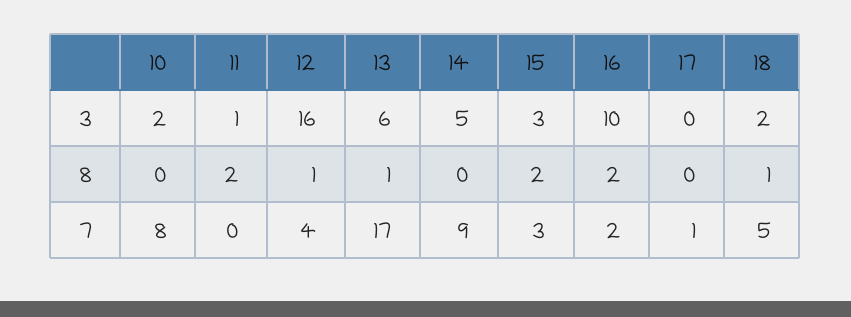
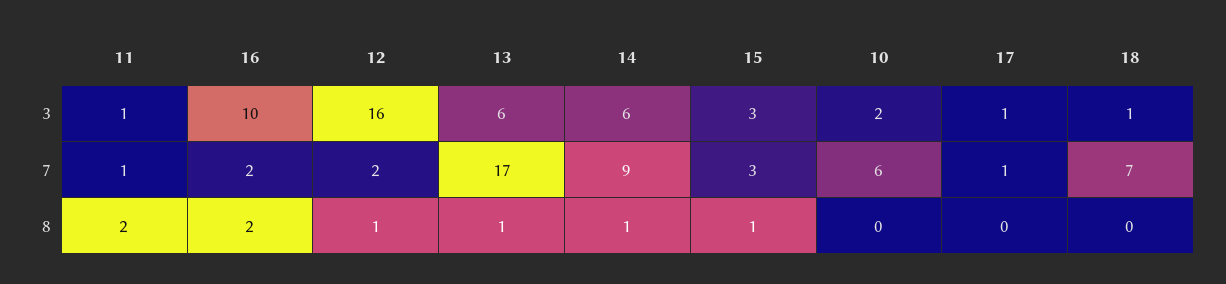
14, 3: 5 -> 6
17, 3: 0 -> 1
18, 3: 2 -> 1
14, 8: 0 -> 1
15, 8: 2 -> 1
18, 8: 1 -> 0
10, 7: 8 -> 6
11, 7: 0 -> 1
12, 7: 4 -> 2
18, 7: 5 -> 7

